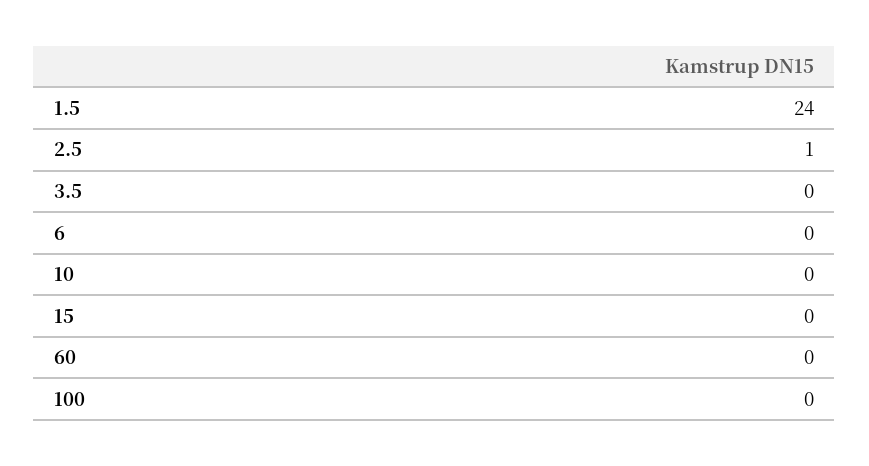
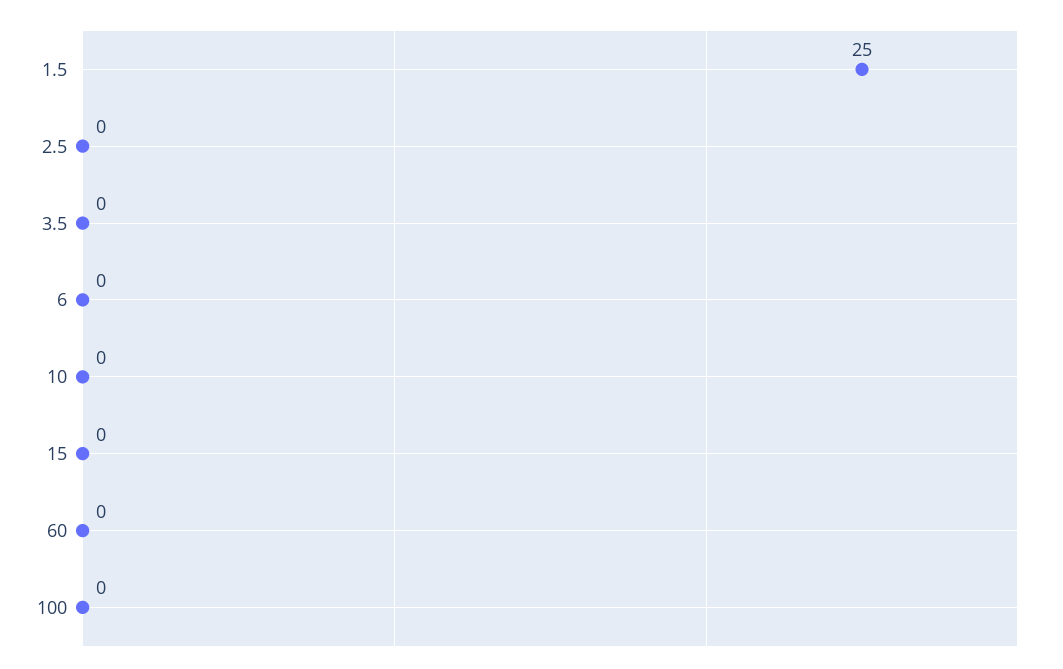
1.5: 24 -> 25
2.5: 1 -> 0

